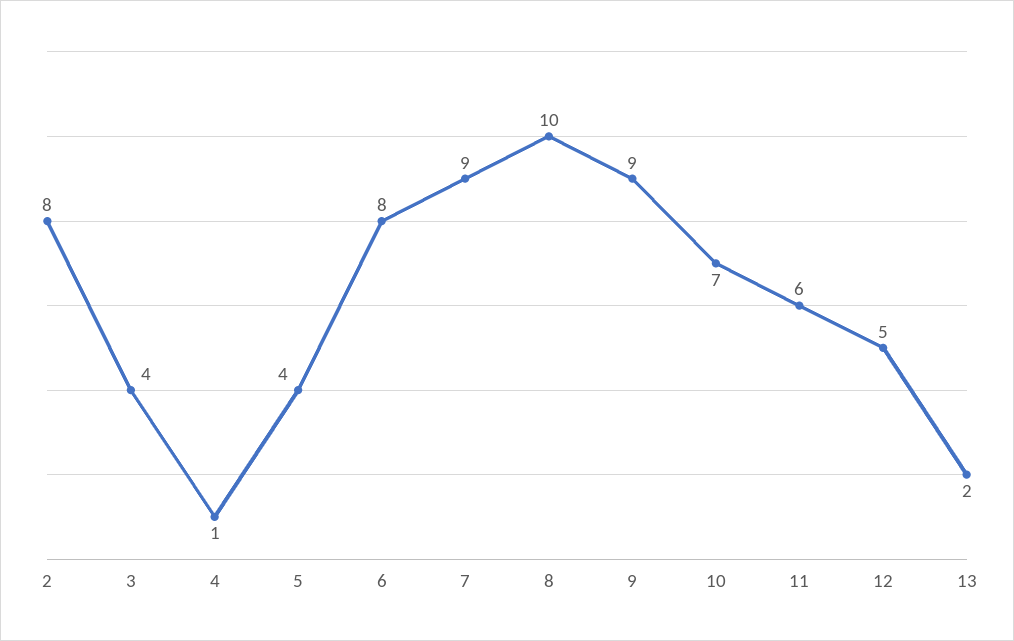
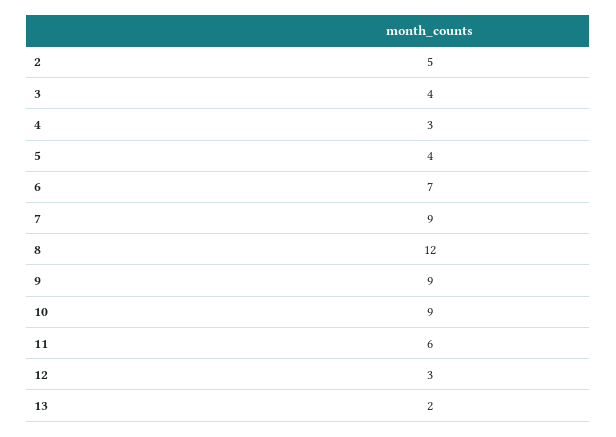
2: 8 -> 5
4: 1 -> 3
6: 8 -> 7
8: 10 -> 12
10: 7 -> 9
12: 5 -> 3

